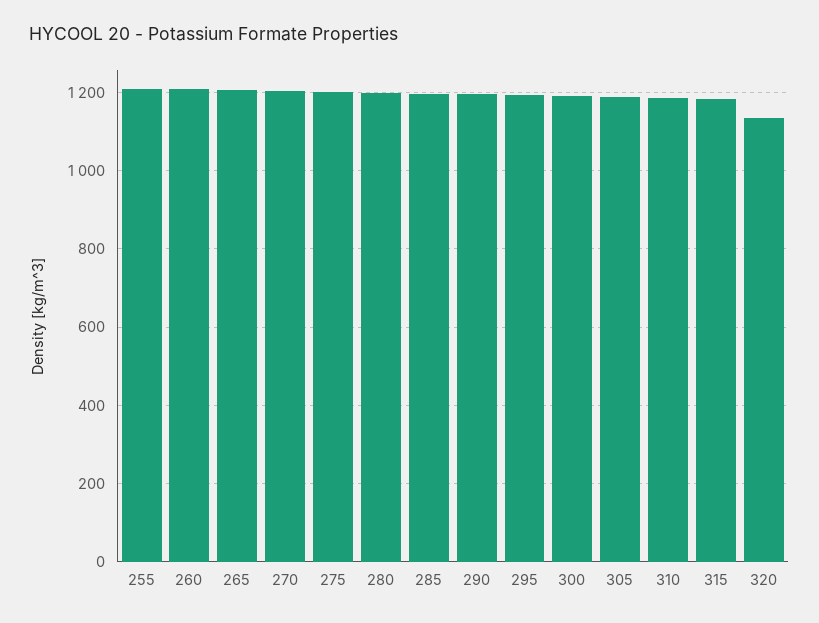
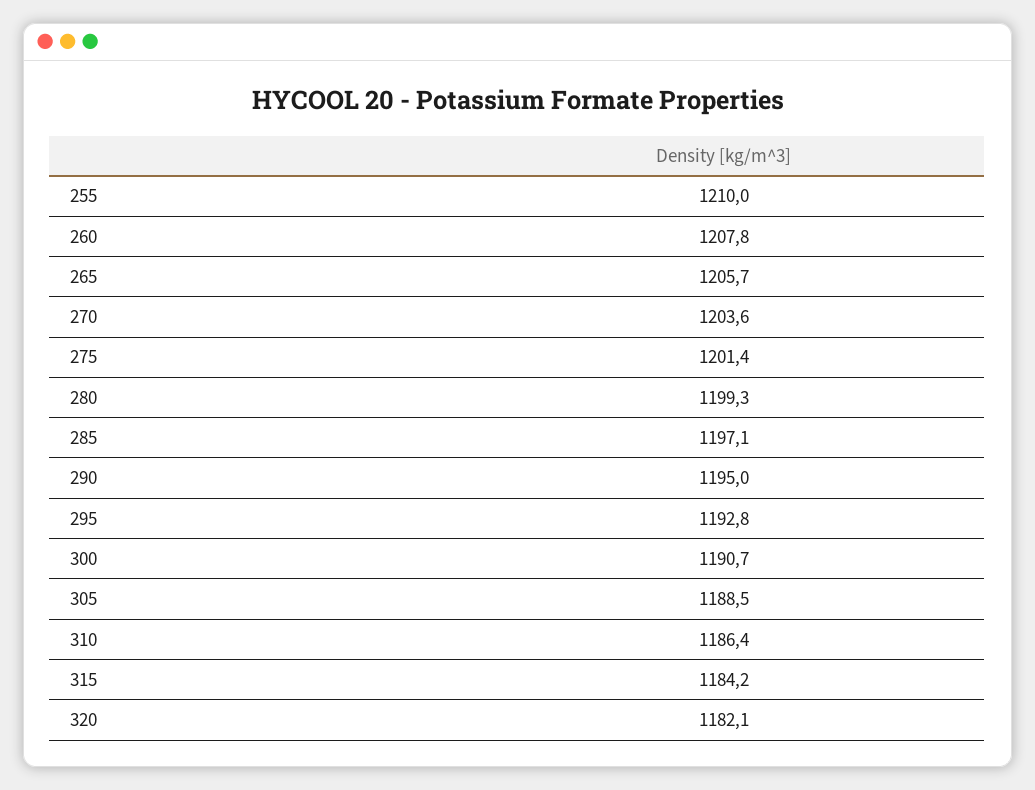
320: 1140 -> 1182.1

